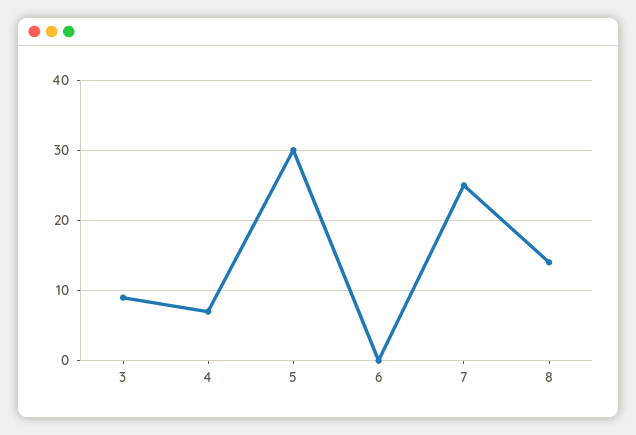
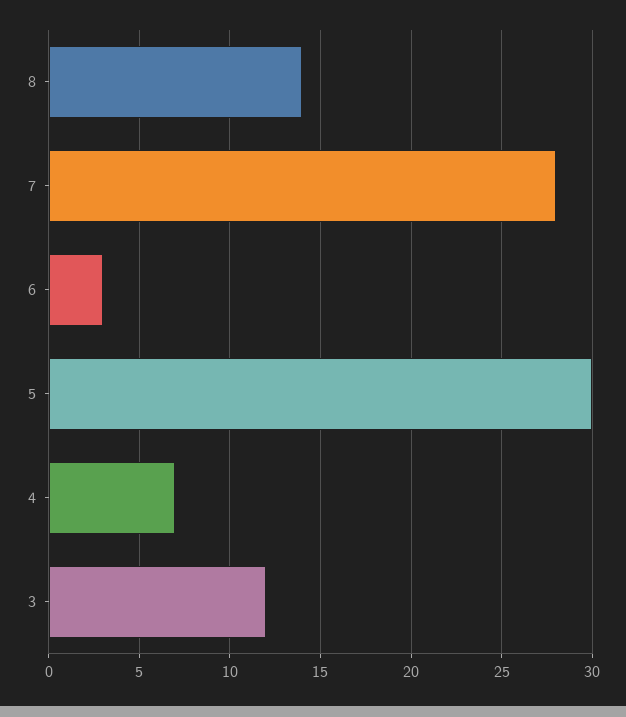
3: 9 -> 12
6: 0 -> 3
7: 25 -> 28

